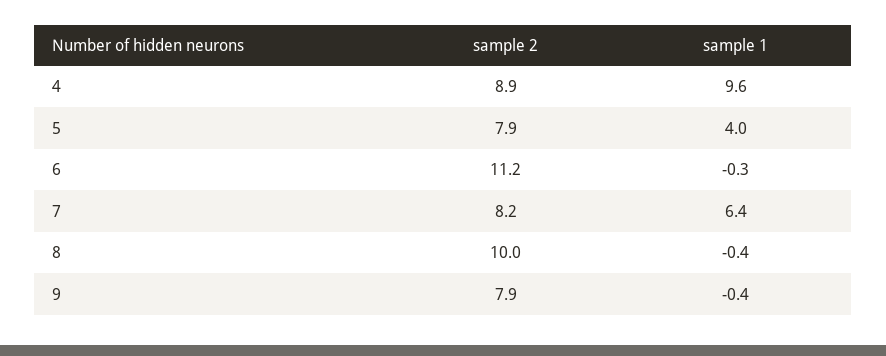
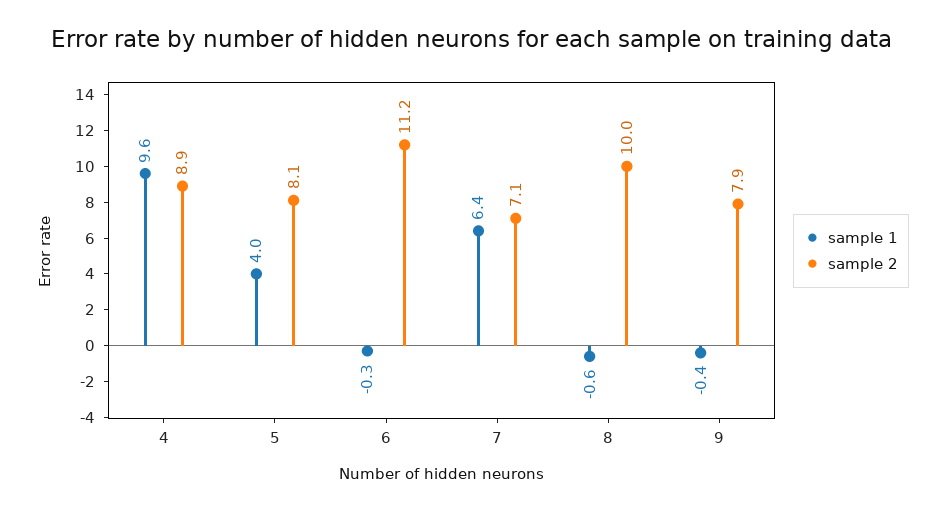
sample 2, 5: 7.9 -> 8.1
sample 2, 7: 8.2 -> 7.1
sample 1, 8: -0.4 -> -0.6

